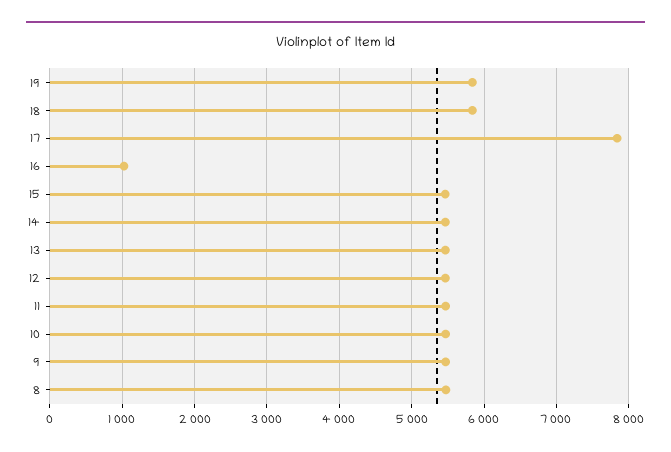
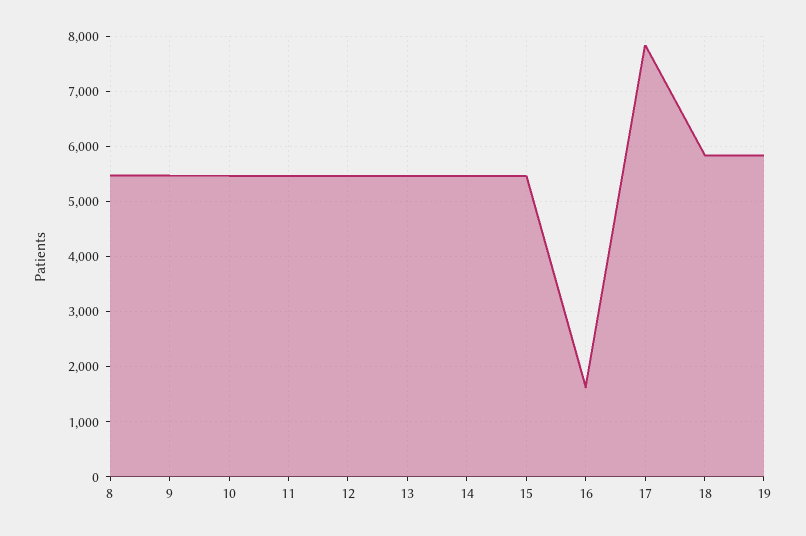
16: 1000 -> 1600

